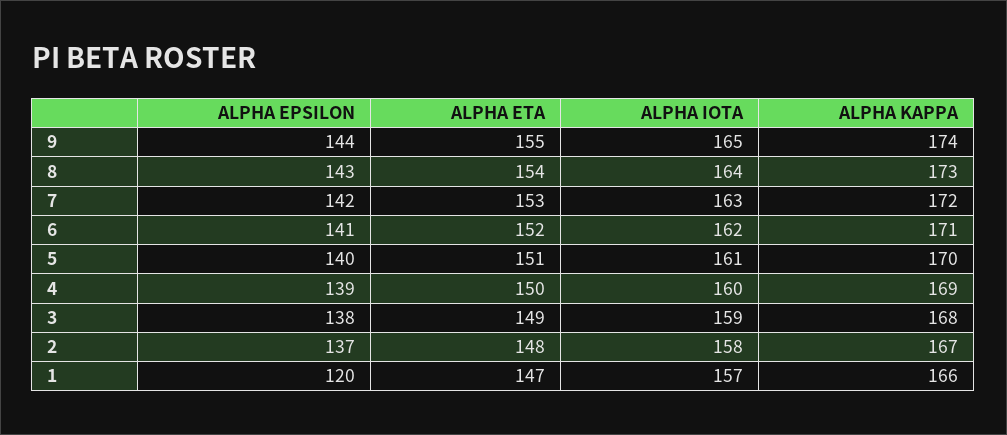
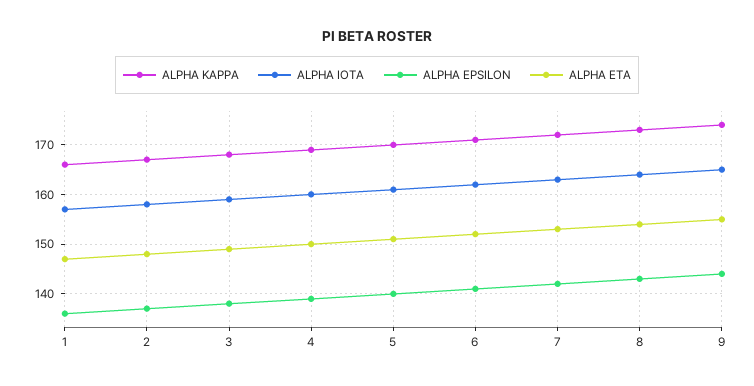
ALPHA EPSILON, 1: 120 -> 135

